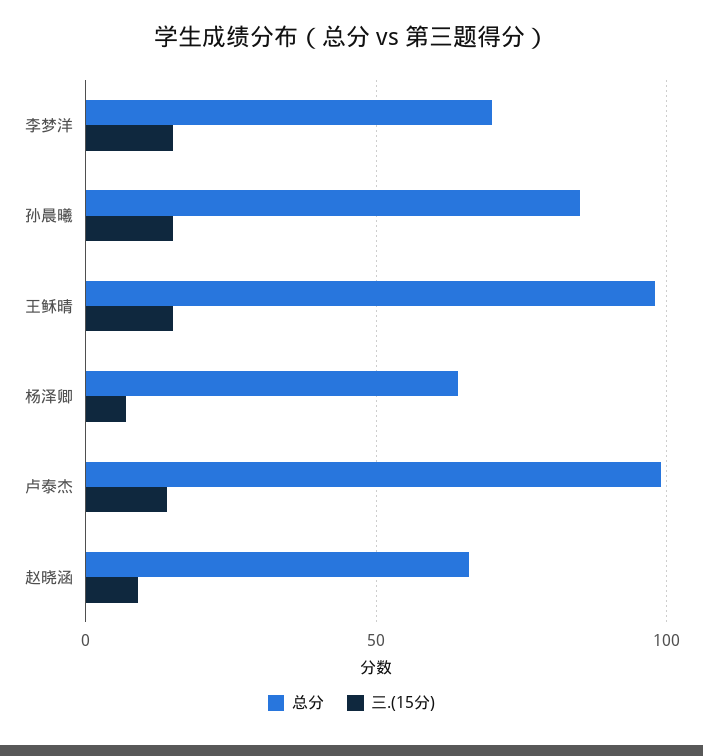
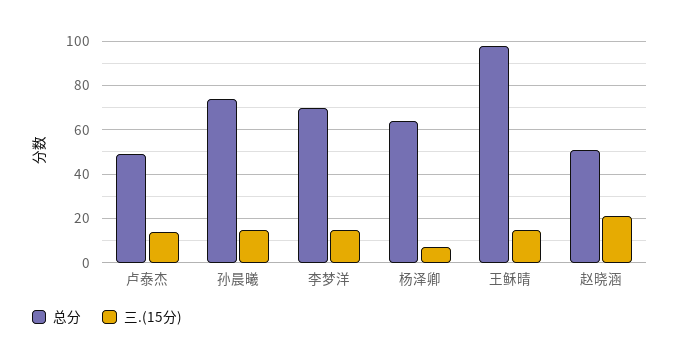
总分, 孙晨曦: 85 -> 75
总分, 卢泰杰: 100 -> 50
总分, 赵晓涵: 65 -> 50
三.(15分), 赵晓涵: 10 -> 20

